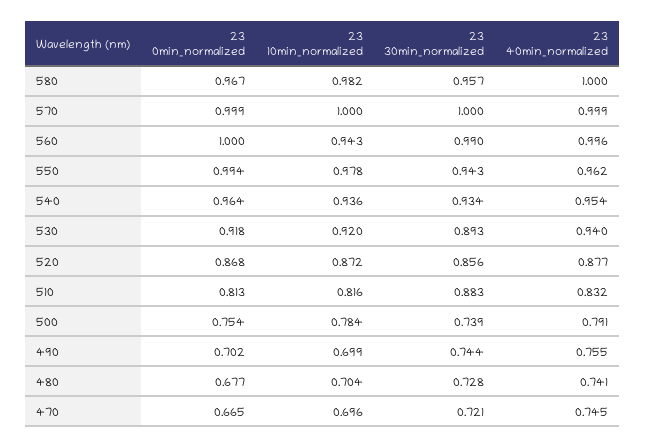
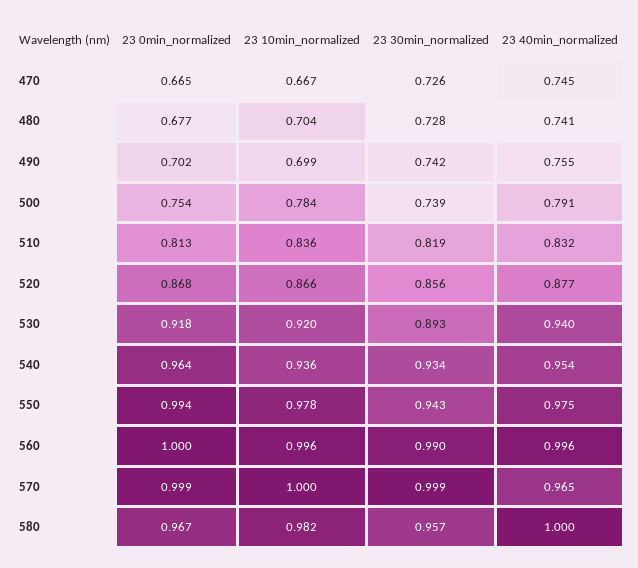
23 30min_normalized, 570: 1 -> 0.999
23 40min_normalized, 570: 0.999 -> 0.965
23 10min_normalized, 560: 0.943 -> 0.996
23 40min_normalized, 550: 0.962 -> 0.975
23 10min_normalized, 520: 0.872 -> 0.866
23 10min_normalized, 510: 0.816 -> 0.836
23 30min_normalized, 510: 0.883 -> 0.819
23 30min_normalized, 490: 0.744 -> 0.742
23 10min_normalized, 470: 0.696 -> 0.667
23 30min_normalized, 470: 0.721 -> 0.726

